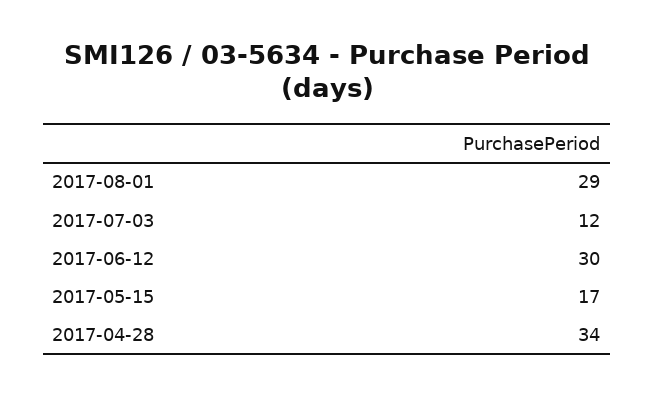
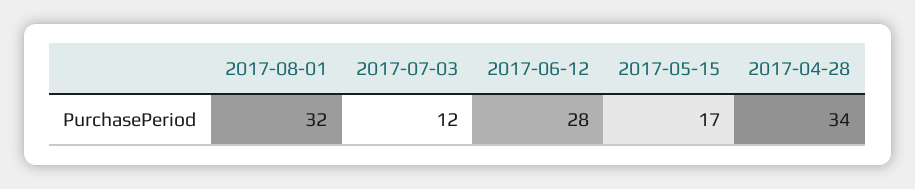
2017-08-01: 29 -> 32
2017-06-12: 30 -> 28

